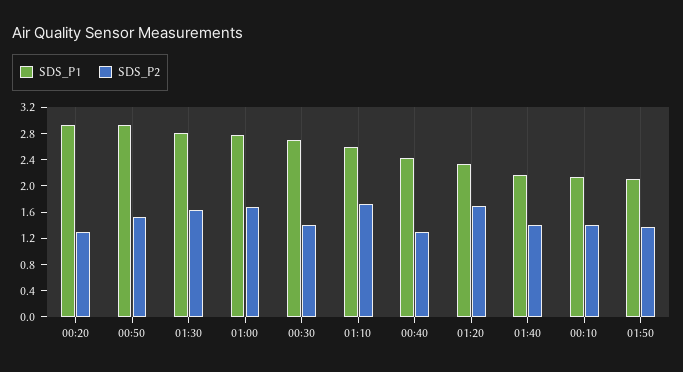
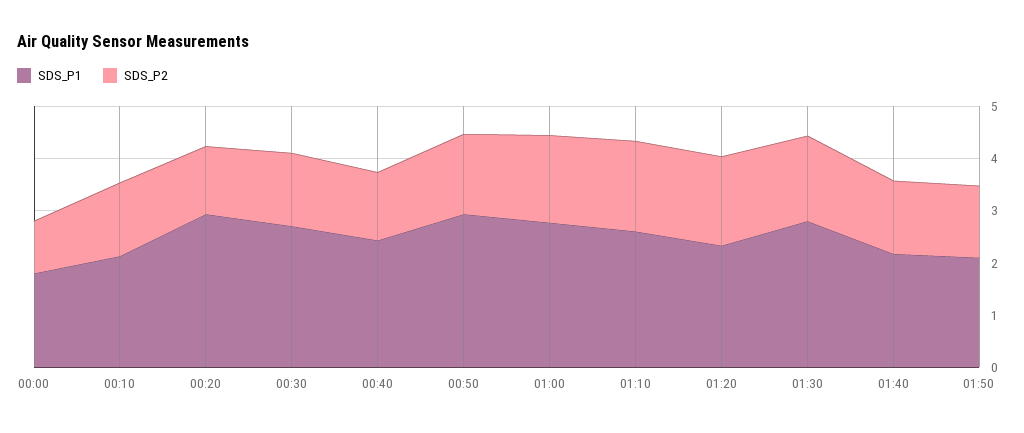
SDS_P1, 00:00: none -> 1.8
SDS_P2, 00:00: none -> 1

